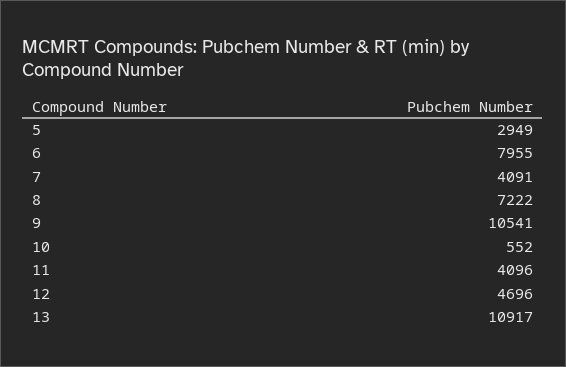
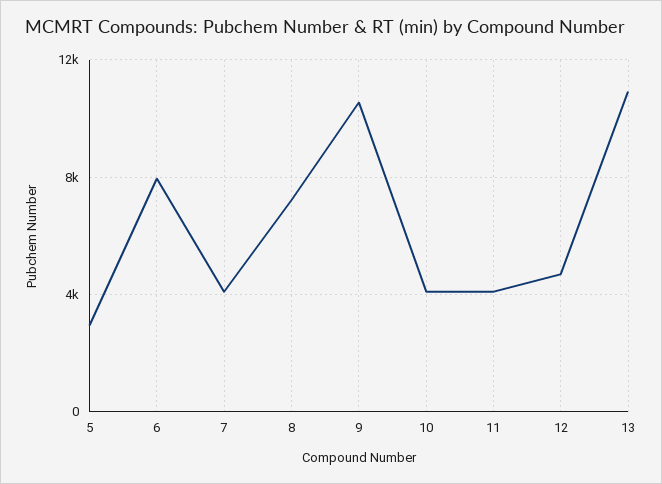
10: 552 -> 4000

